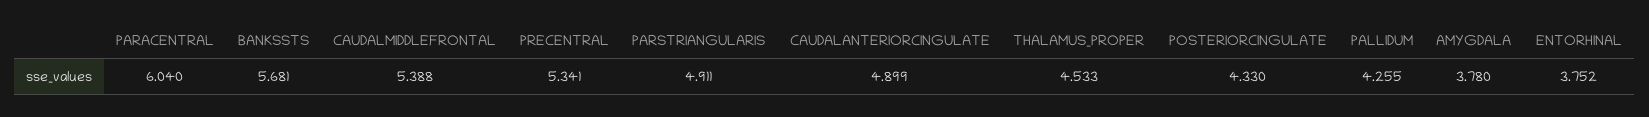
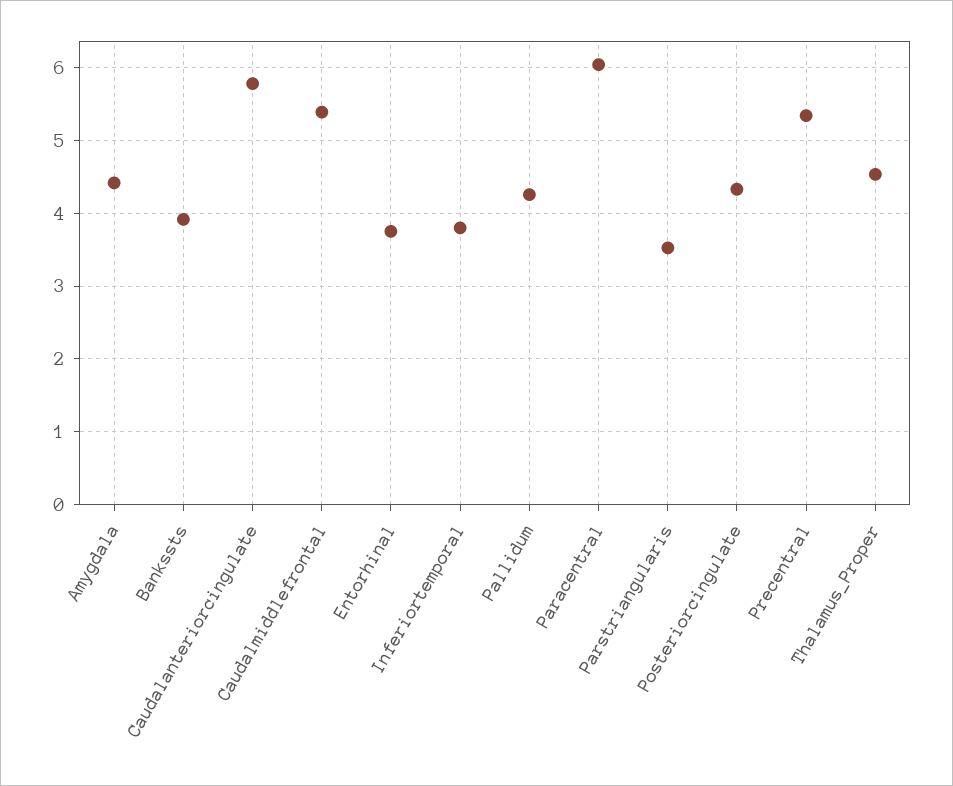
BANKSSTS: 5.681 -> 3.9
PARSTRIANGULARIS: 4.911 -> 3.5
CAUDALANTERIORCINGULATE: 4.899 -> 5.8
AMYGDALA: 3.78 -> 4.4
Inferiortemporal: none -> 3.8

